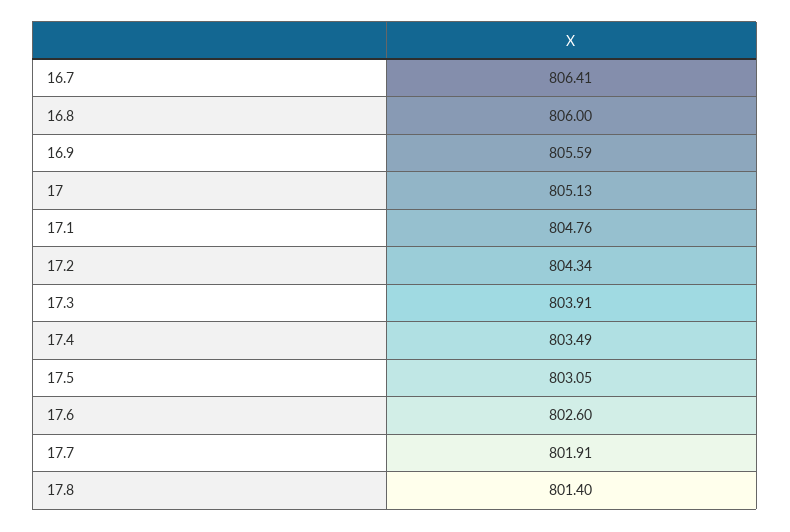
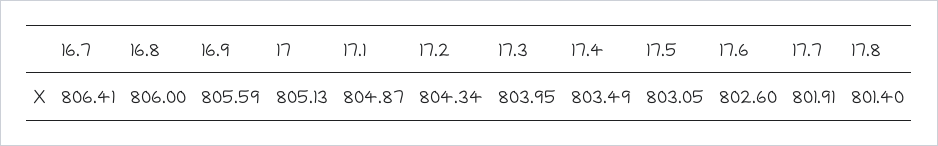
17.1: 804.76 -> 804.87
17.3: 803.91 -> 803.95

